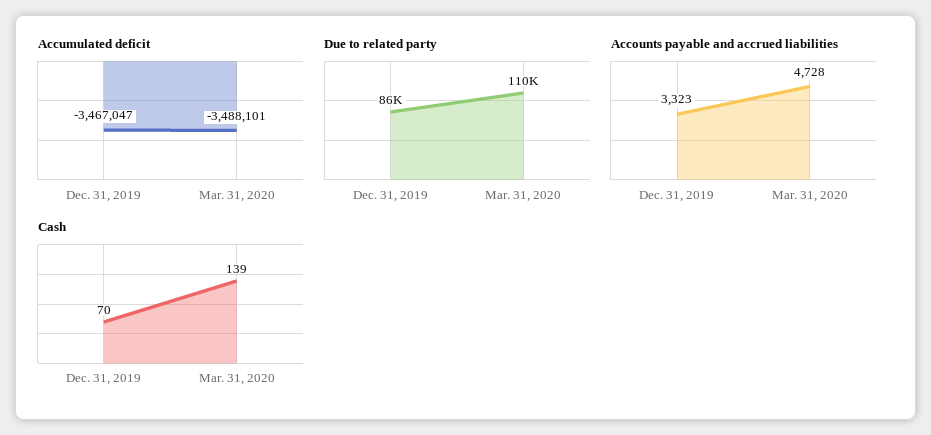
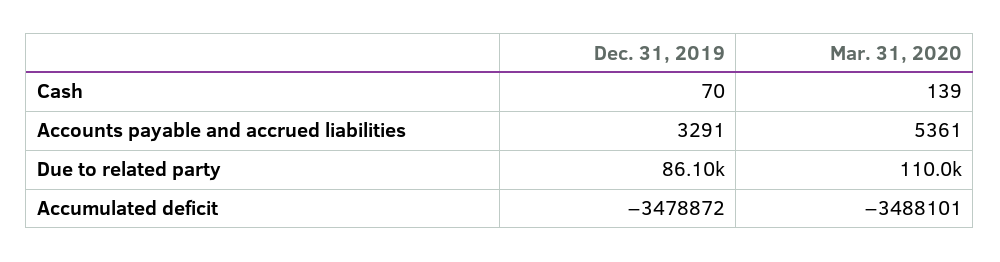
Accumulated deficit, Dec. 31, 2019: -3467047 -> -3478872
Accounts payable and accrued liabilities, Dec. 31, 2019: 3323 -> 3291
Accounts payable and accrued liabilities, Mar. 31, 2020: 4728 -> 5361

